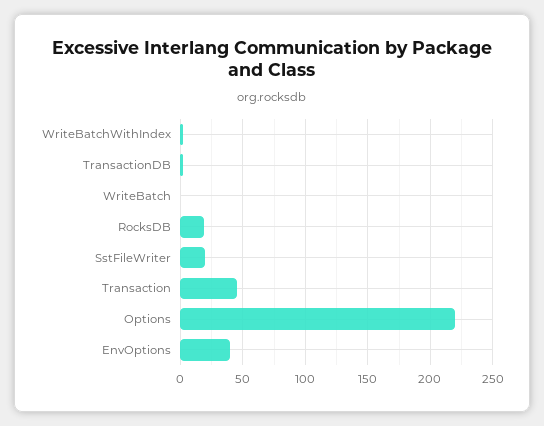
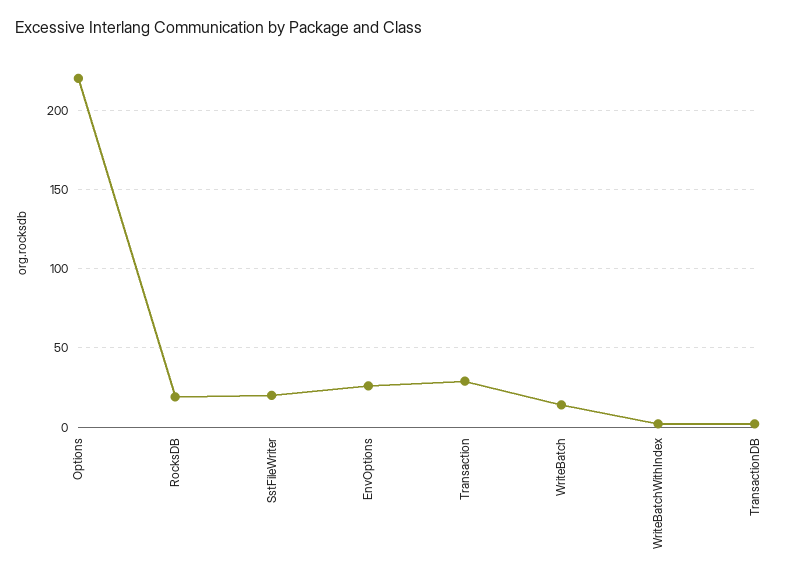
WriteBatch: 0 -> 15
Transaction: 45 -> 30
EnvOptions: 40 -> 25

